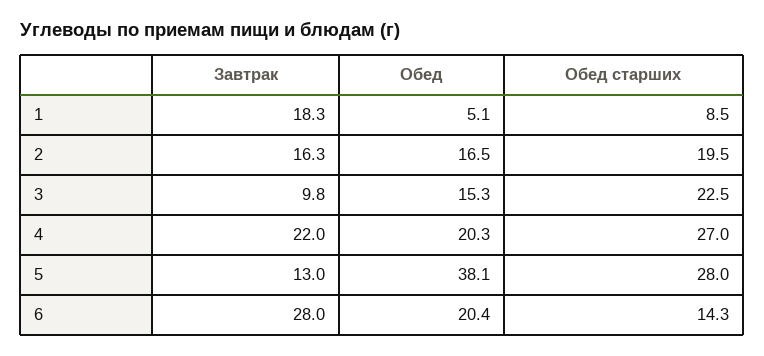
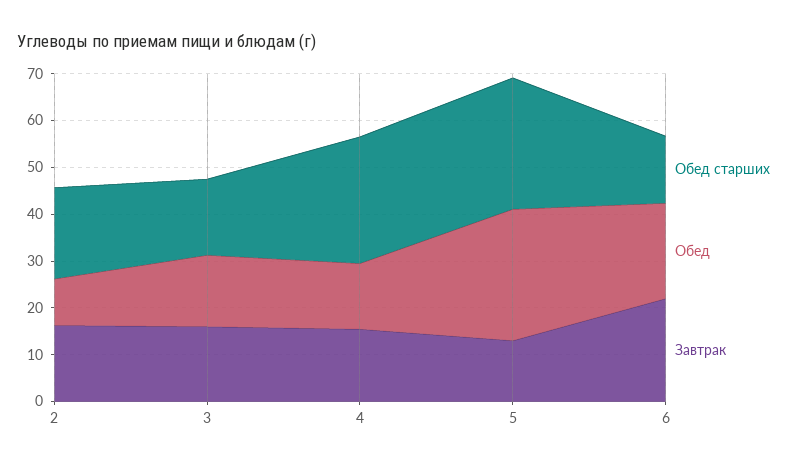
Завтрак, 1: 18.3 -> none
Обед, 1: 5.1 -> none
Обед старших, 1: 8.5 -> none
Обед, 2: 16.5 -> 10
Завтрак, 3: 9.8 -> 16
Обед старших, 3: 22.5 -> 16
Завтрак, 4: 22 -> 16
Обед, 4: 20.3 -> 14
Обед, 5: 38.1 -> 28
Завтрак, 6: 28 -> 22

